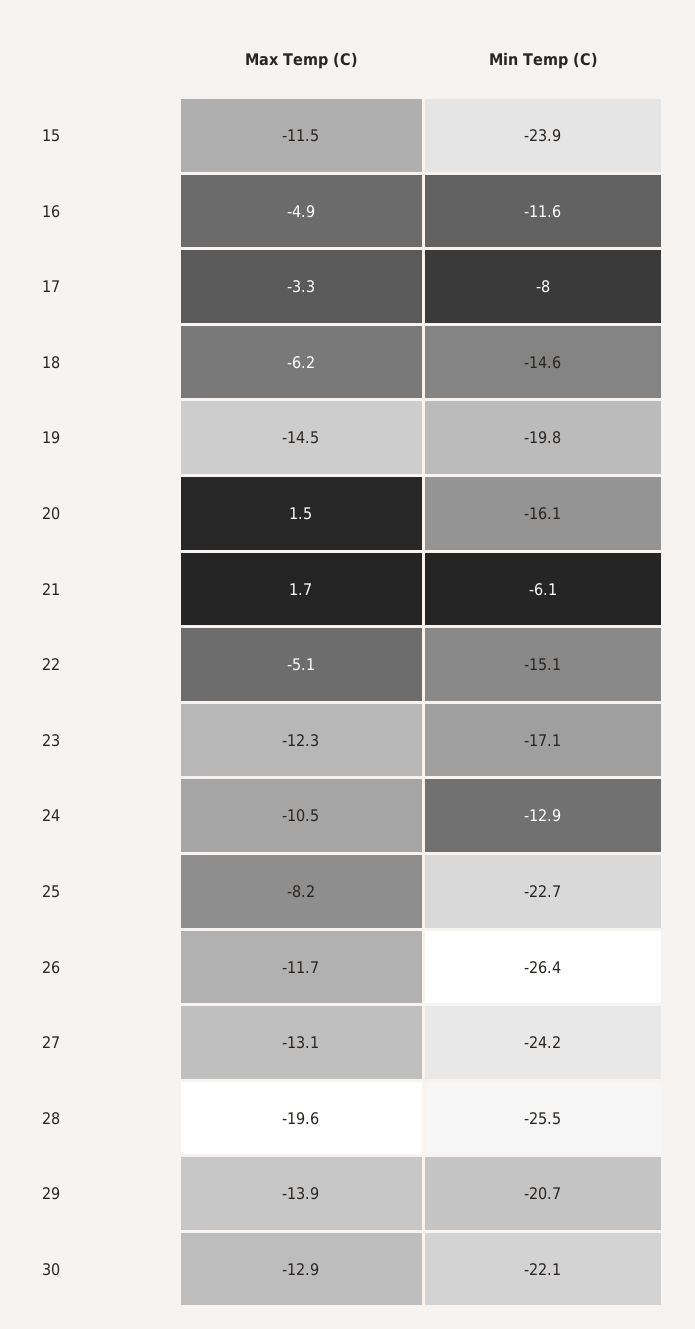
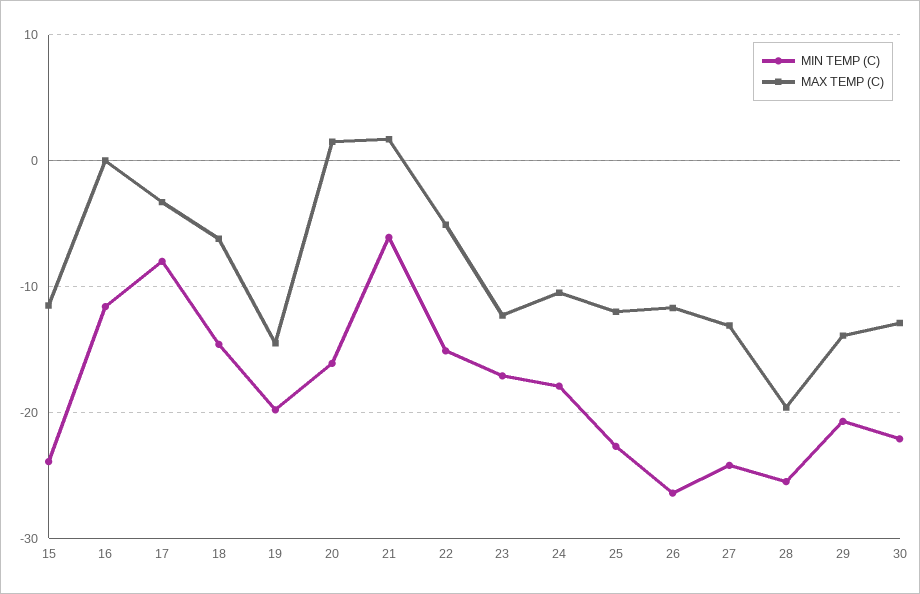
Max Temp (C), 16: -4.9 -> 0
Min Temp (C), 24: -12.9 -> -18
Max Temp (C), 25: -8.2 -> -12

